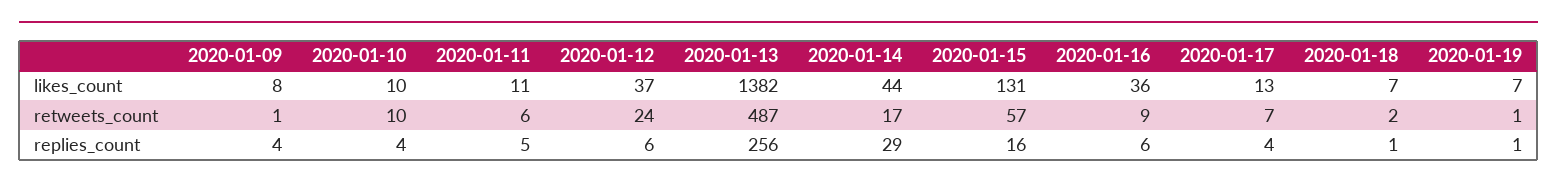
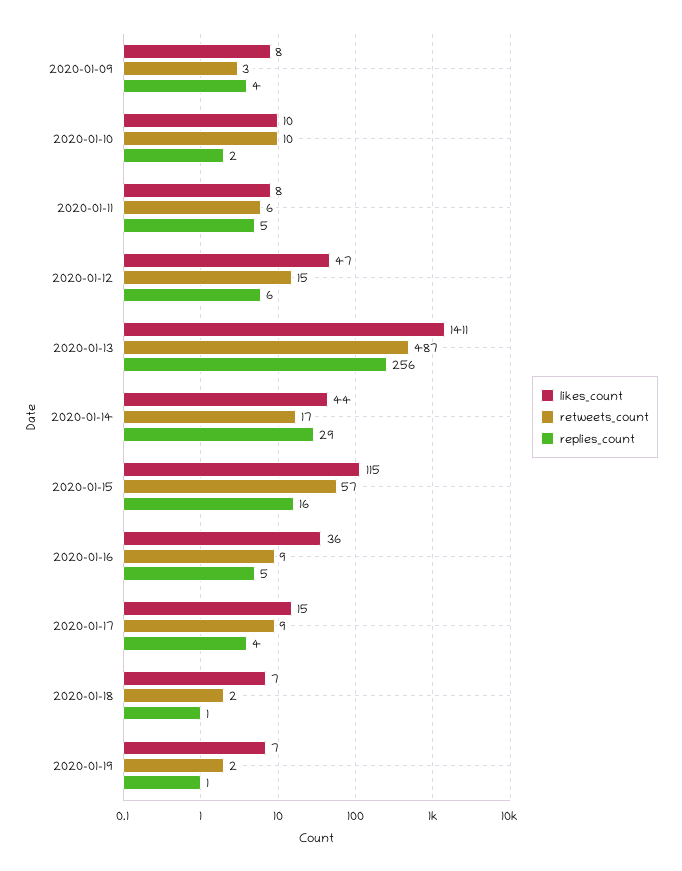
likes_count, 2020-01-11: 11 -> 8
likes_count, 2020-01-12: 37 -> 47
likes_count, 2020-01-13: 1382 -> 1411
likes_count, 2020-01-15: 131 -> 115
likes_count, 2020-01-17: 13 -> 15
retweets_count, 2020-01-09: 1 -> 3
retweets_count, 2020-01-12: 24 -> 15
retweets_count, 2020-01-17: 7 -> 9
retweets_count, 2020-01-19: 1 -> 2
replies_count, 2020-01-10: 4 -> 2
replies_count, 2020-01-16: 6 -> 5

